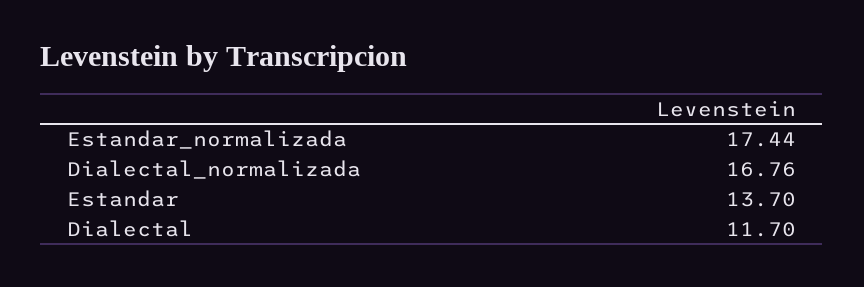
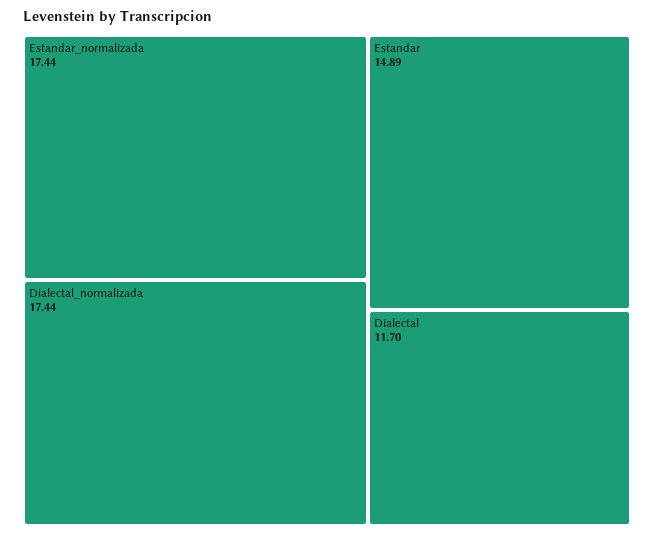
Dialectal_normalizada: 16.76 -> 17.44
Estandar: 13.7 -> 14.89

